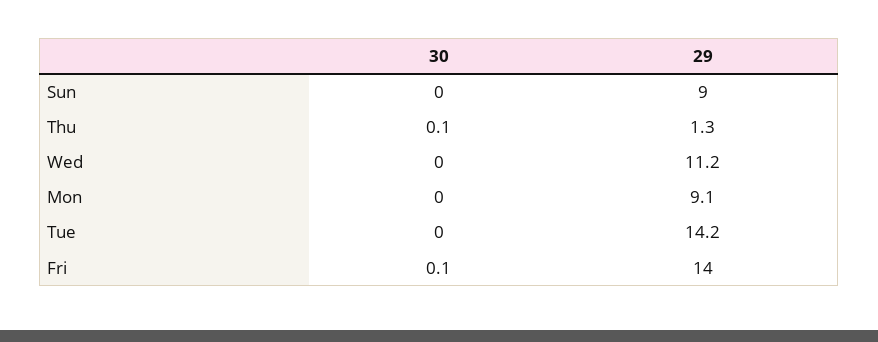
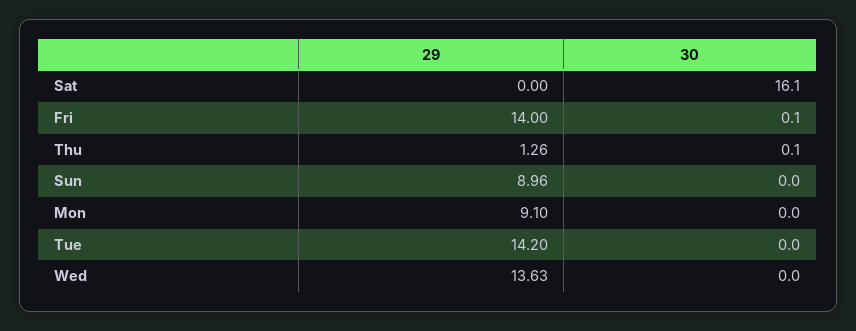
29, Wed: 11.2 -> 13.63
29, Sat: none -> 0
30, Sat: none -> 16.1

